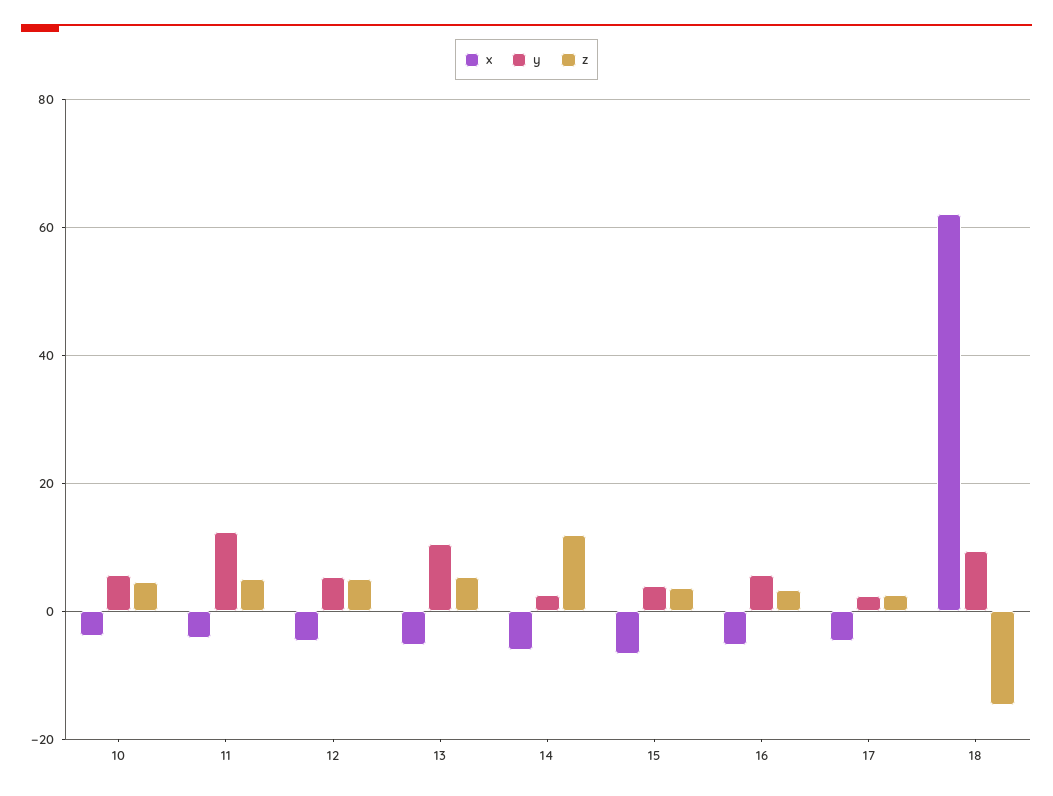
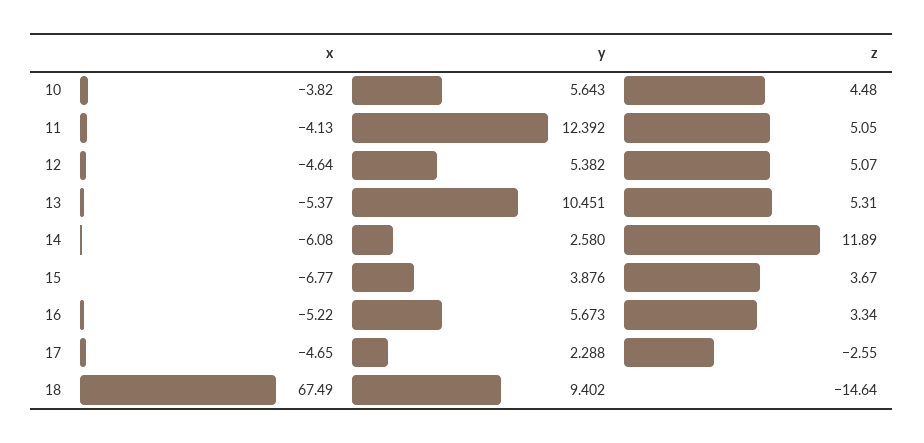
z, 17: 2 -> -2.55
x, 18: 62 -> 67.49

